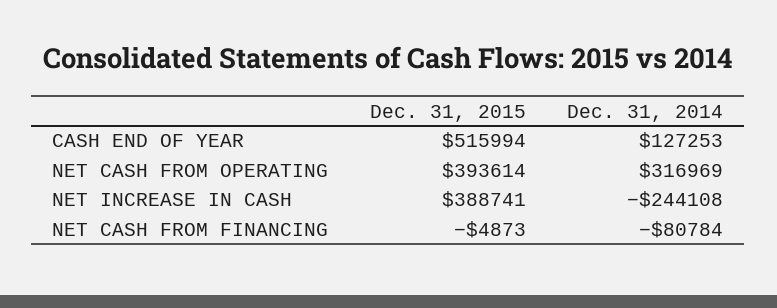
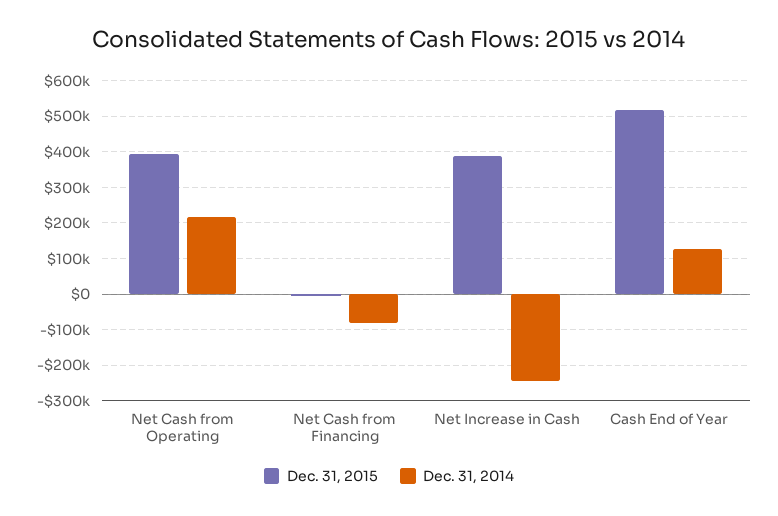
Dec. 31, 2014, NET CASH FROM OPERATING: 316969 -> 220000

